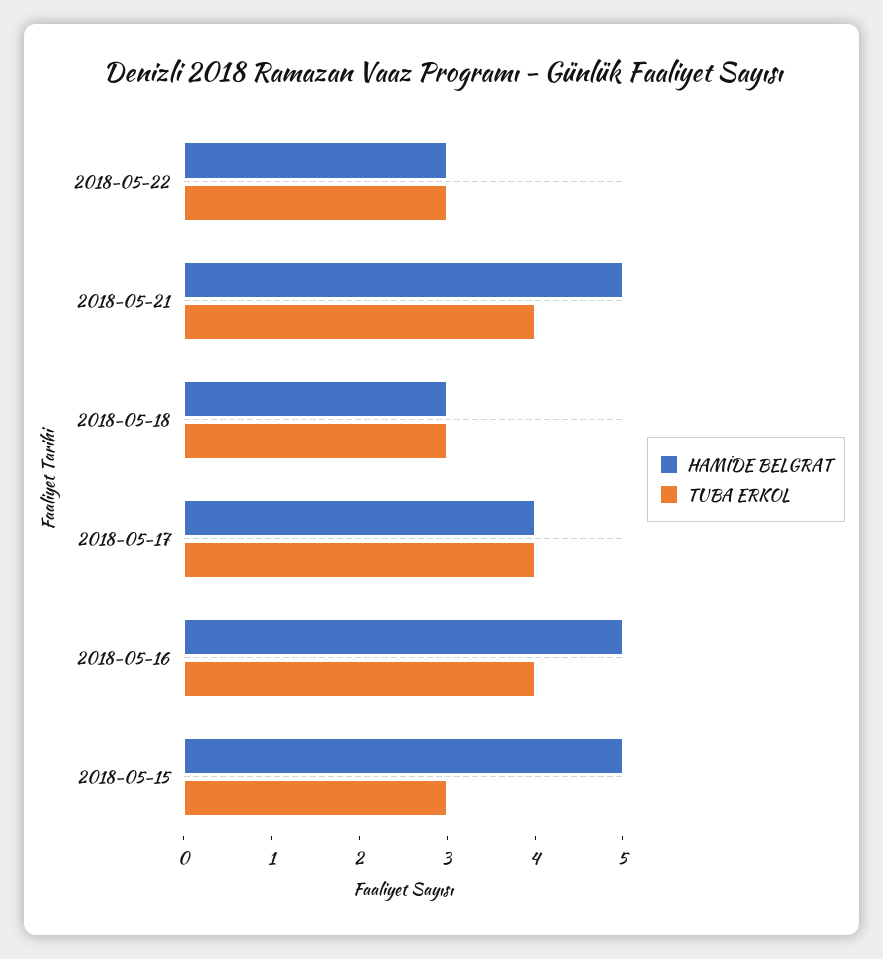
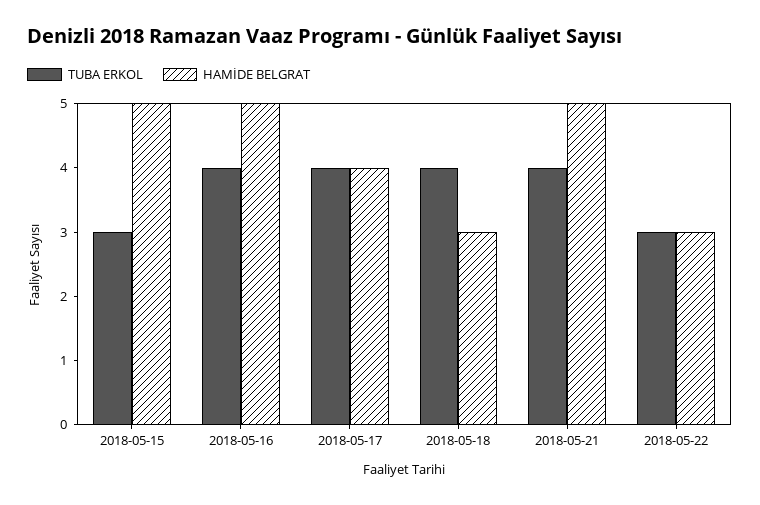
TUBA ERKOL, 2018-05-18: 3 -> 4

